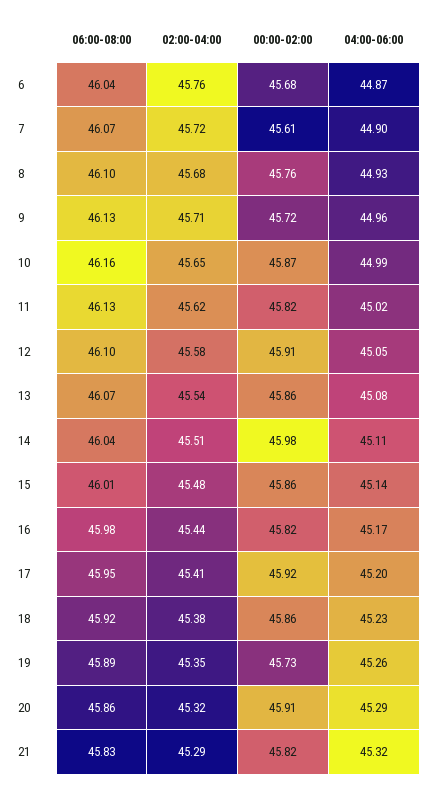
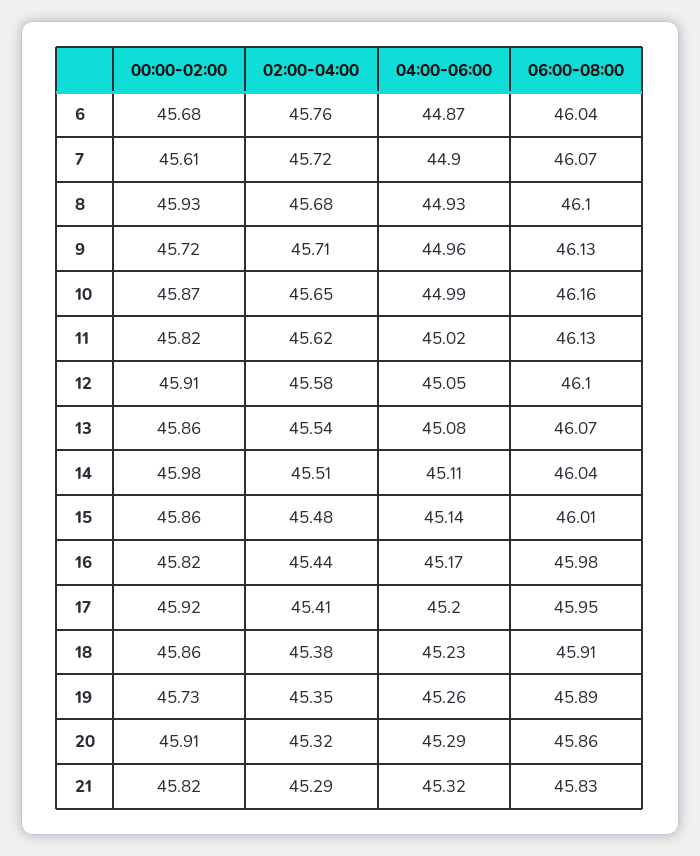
00:00-02:00, 8: 45.76 -> 45.93
06:00-08:00, 18: 45.92 -> 45.91

